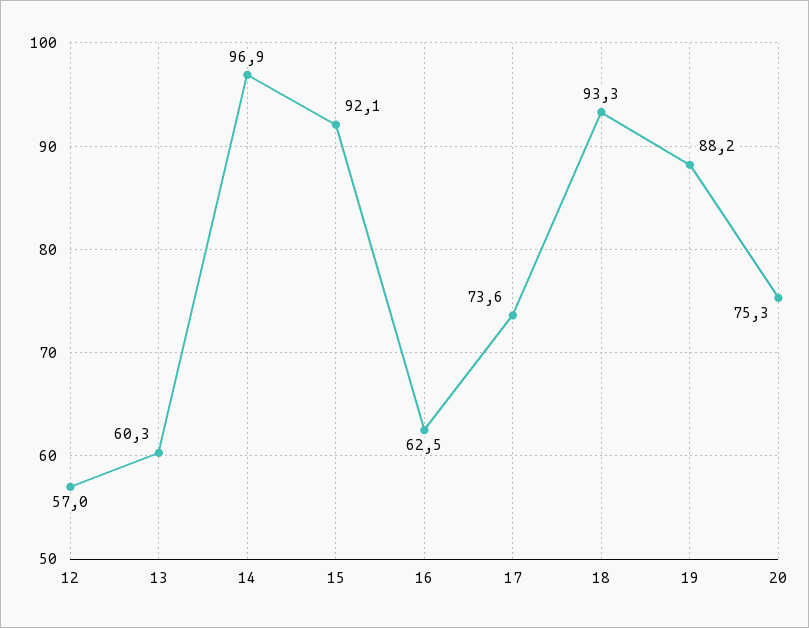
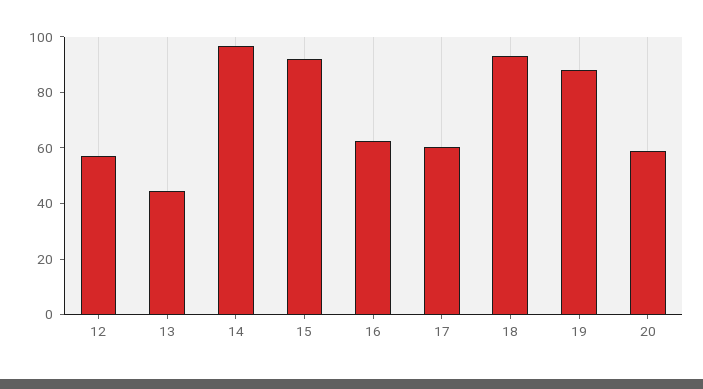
13: 60.3 -> 45
17: 73.6 -> 60
20: 75.3 -> 60

